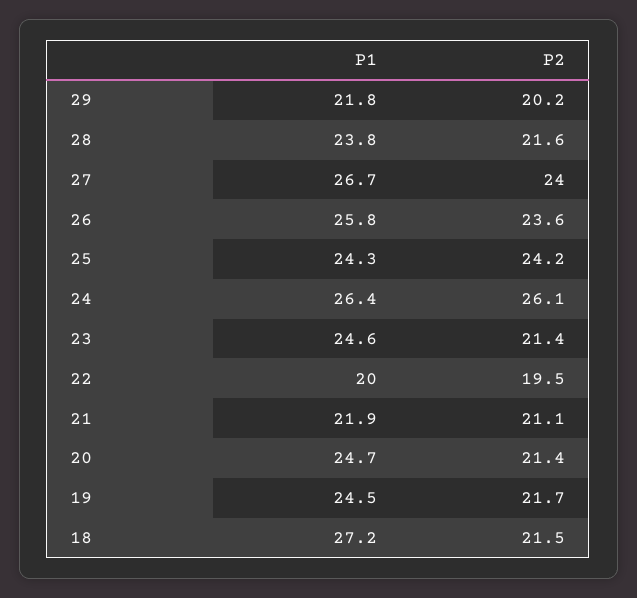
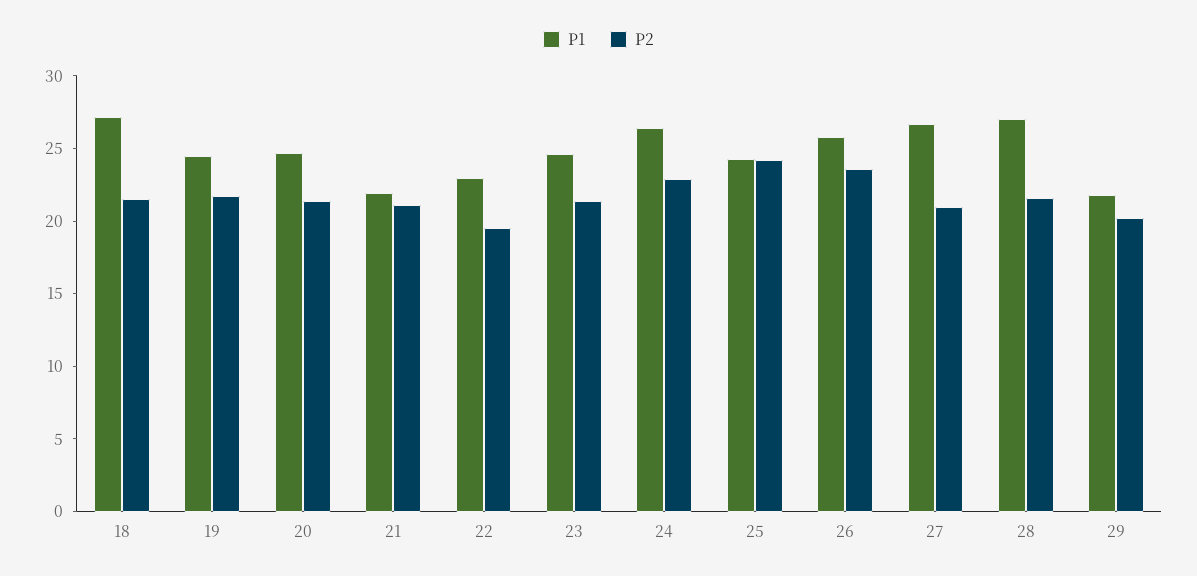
P1, 28: 23.8 -> 27
P2, 27: 24 -> 21
P2, 24: 26.1 -> 23
P1, 22: 20 -> 23

